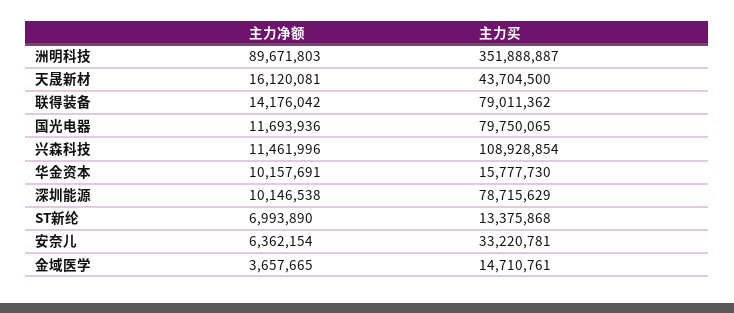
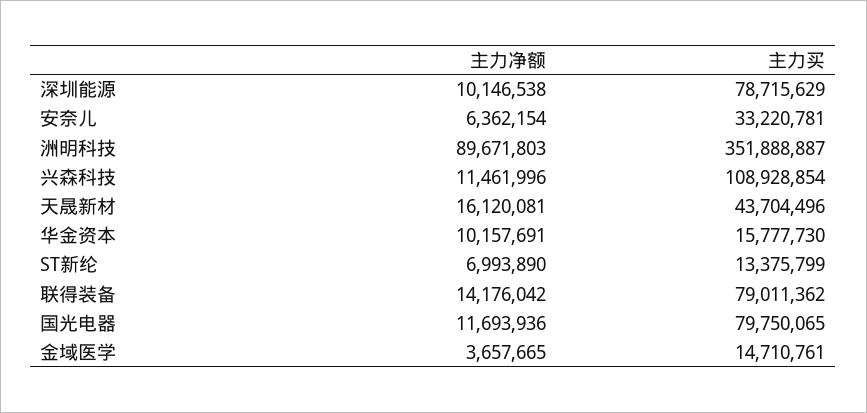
主力买, 天晟新材: 43704500 -> 43704496
主力买, ST新纶: 13375868 -> 13375799

